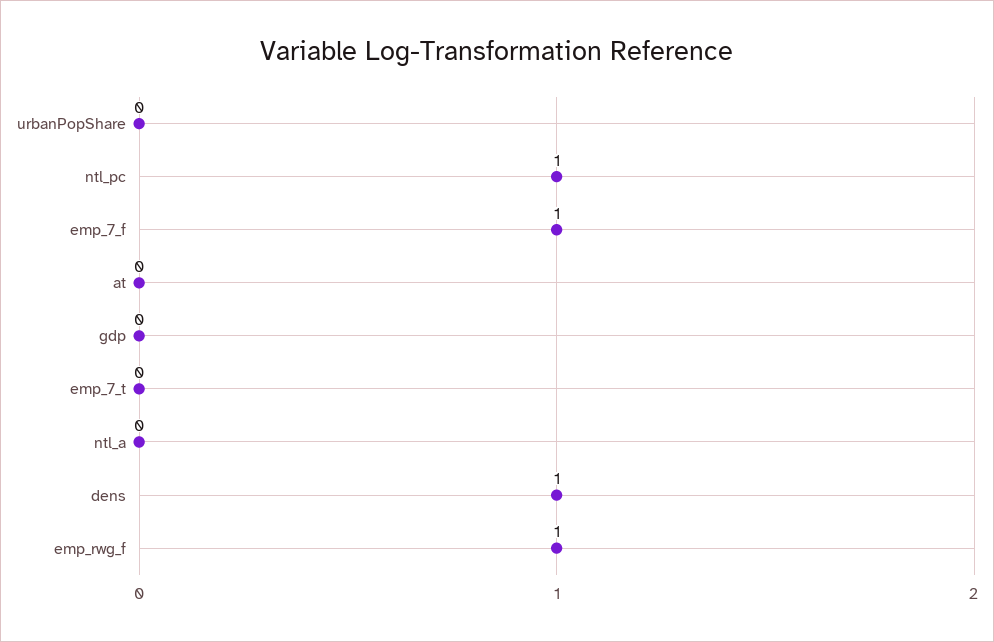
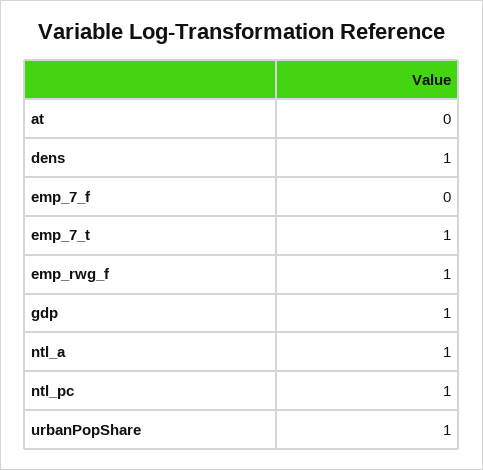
urbanPopShare: 0 -> 1
emp_7_f: 1 -> 0
gdp: 0 -> 1
emp_7_t: 0 -> 1
ntl_a: 0 -> 1

